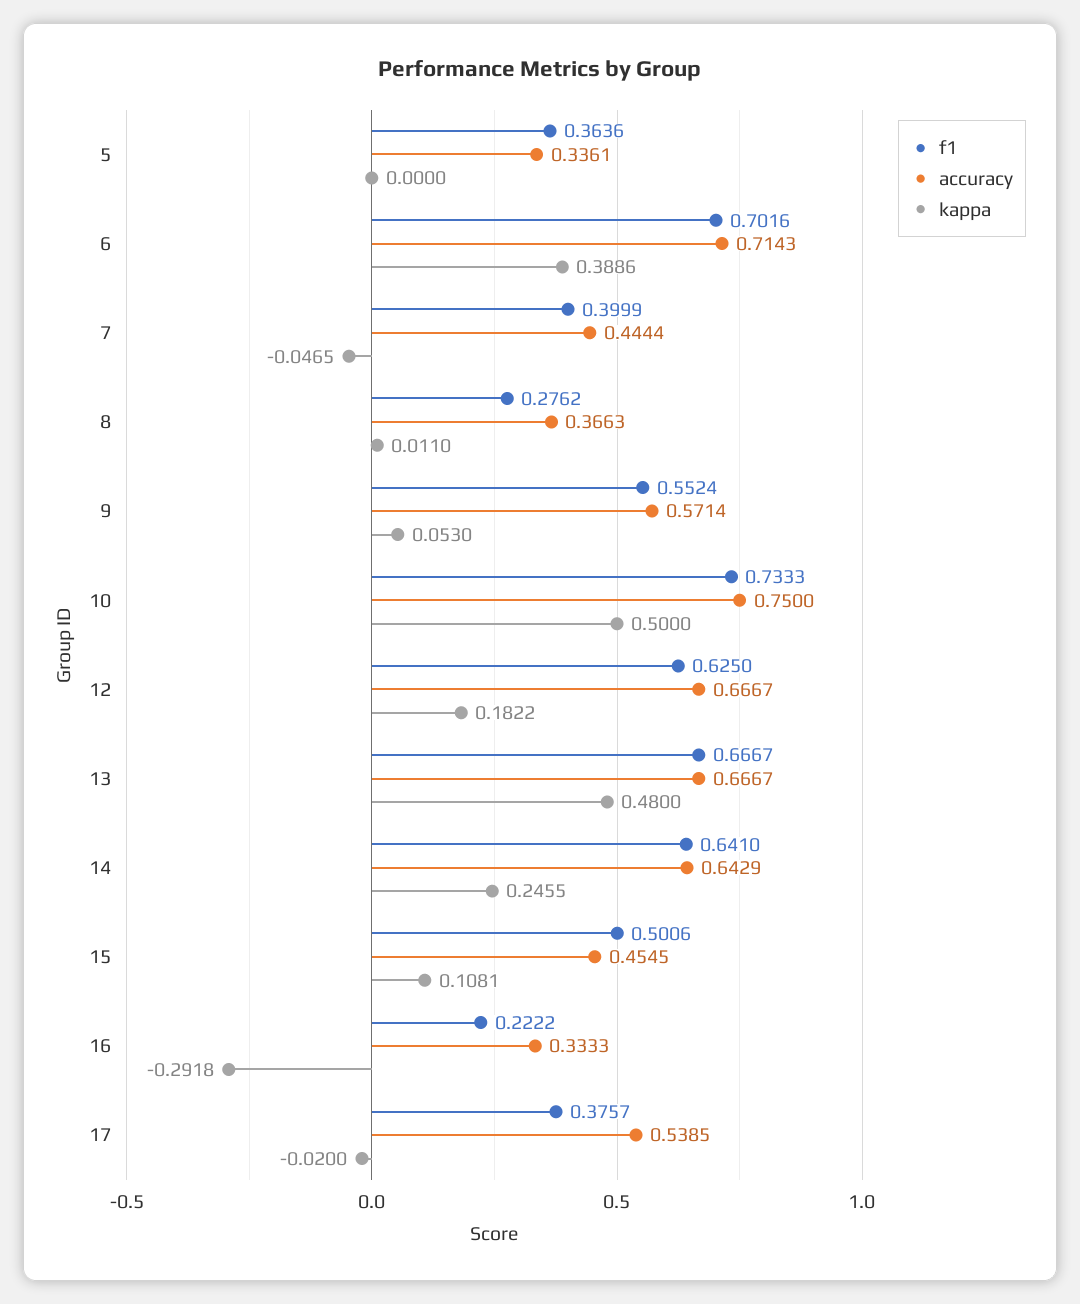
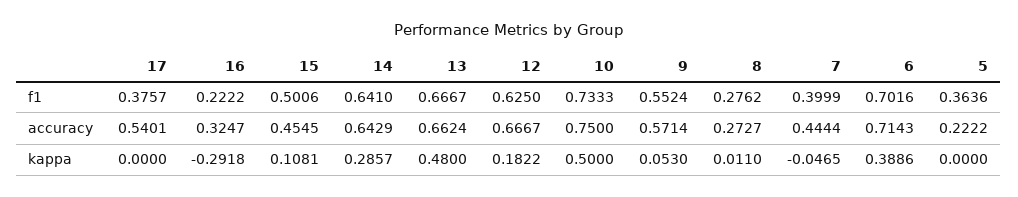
accuracy, 5: 0.3361 -> 0.2222
accuracy, 8: 0.3663 -> 0.2727
accuracy, 13: 0.6667 -> 0.6624
kappa, 14: 0.2455 -> 0.2857
accuracy, 16: 0.3333 -> 0.3247
accuracy, 17: 0.5385 -> 0.5401
kappa, 17: -0.02 -> 0

